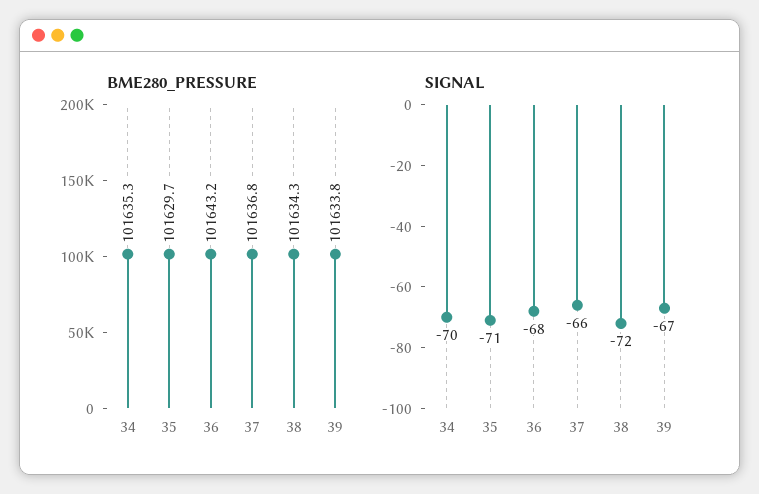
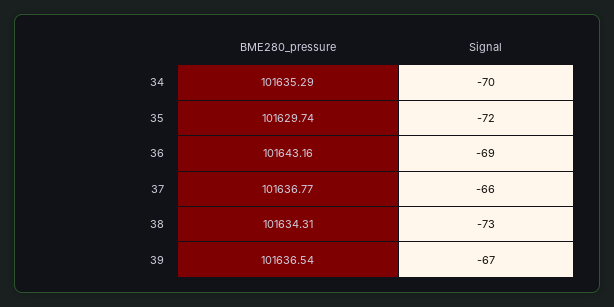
BME280_PRESSURE, 39: 101633.8 -> 101636.54
SIGNAL, 35: -71 -> -72
SIGNAL, 36: -68 -> -69
SIGNAL, 38: -72 -> -73

